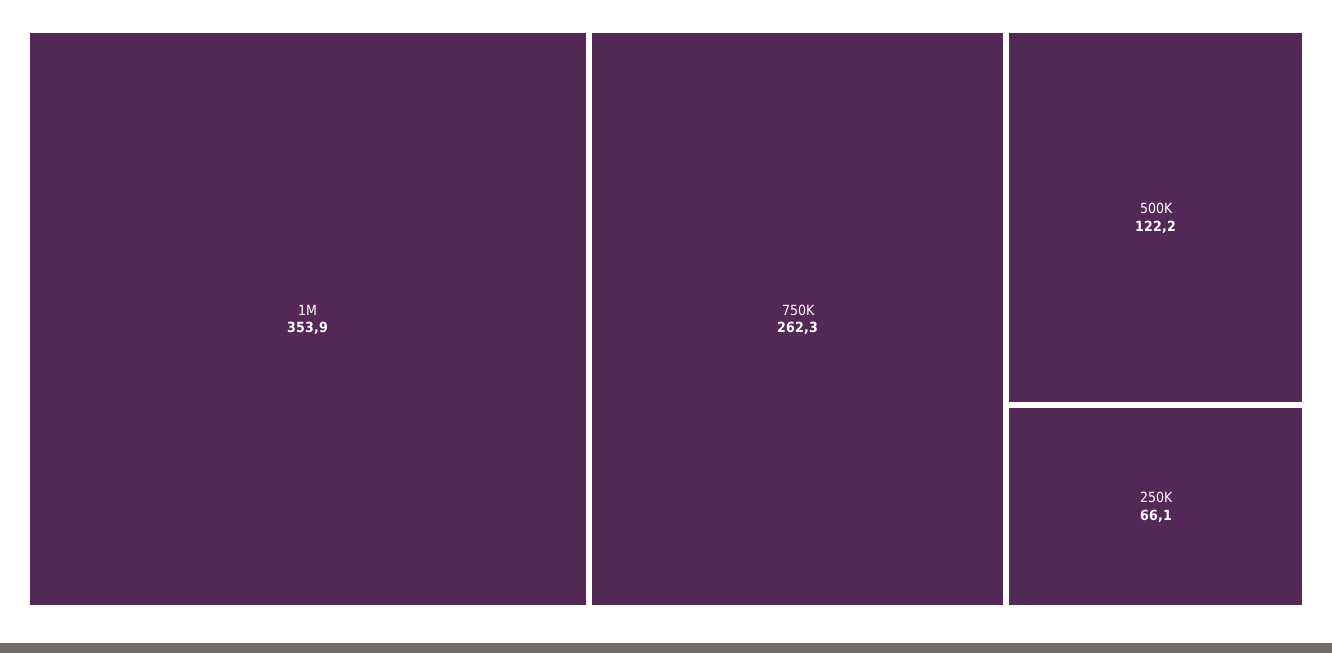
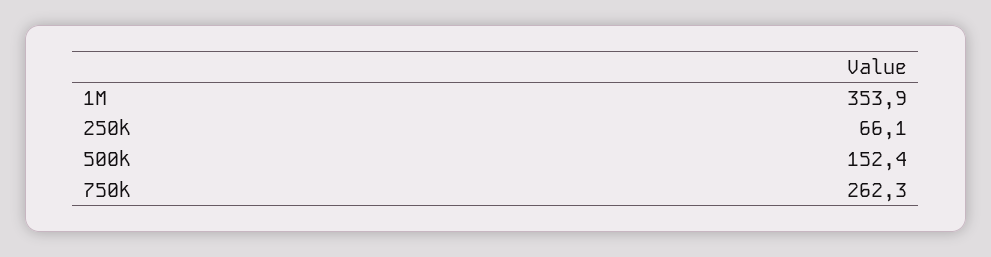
500K: 122.2 -> 152.4

